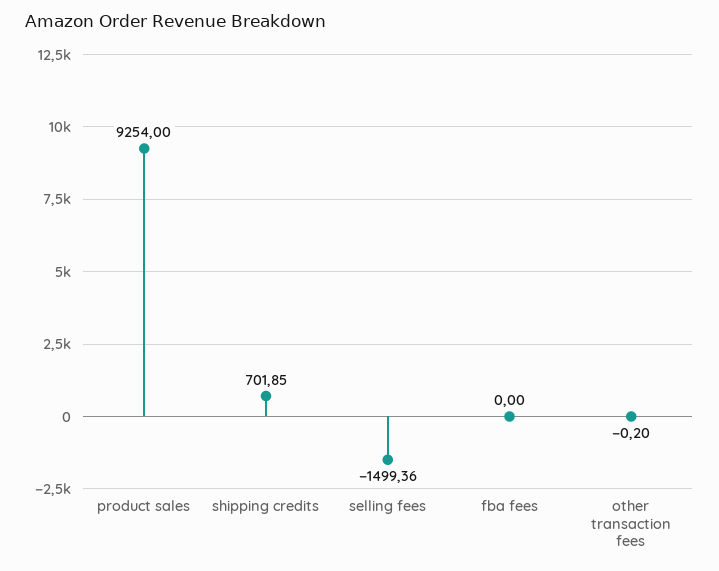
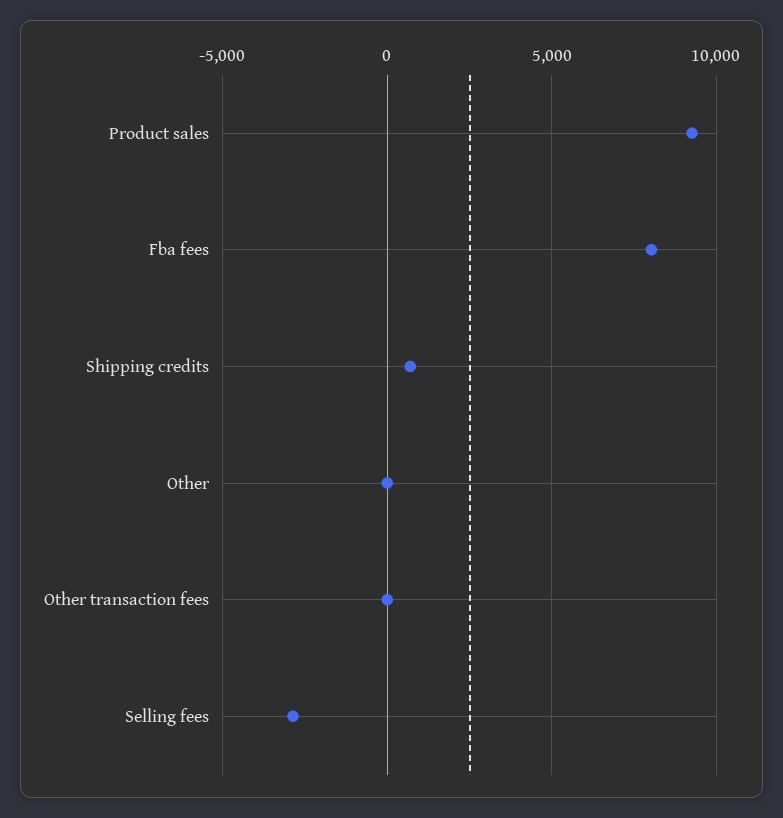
selling fees: -1499.36 -> -3000
fba fees: 0 -> 8000
Other: none -> 0

